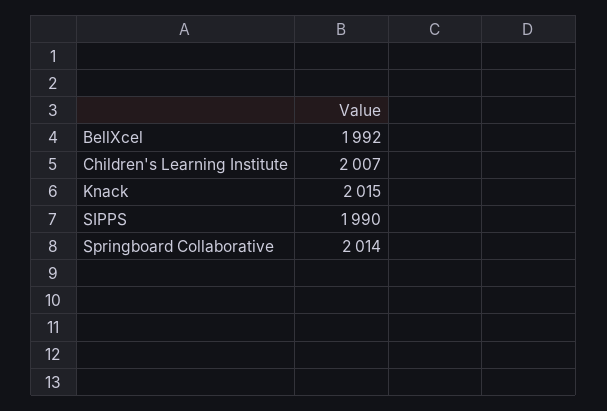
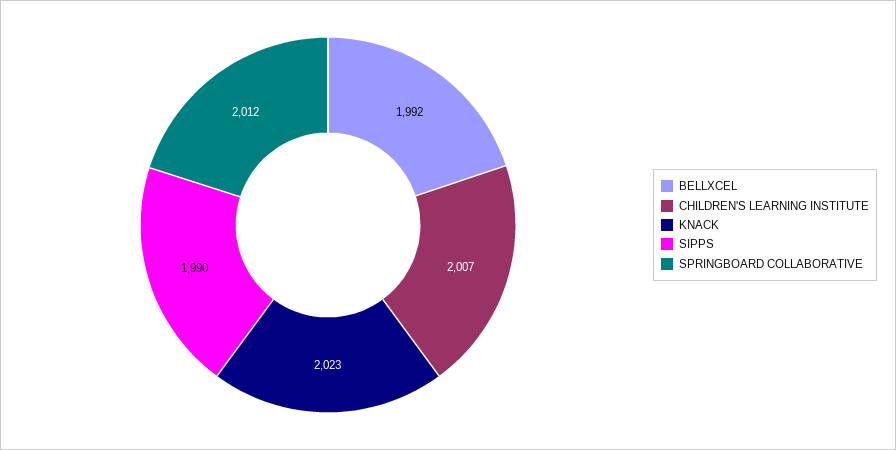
Knack: 2015 -> 2023
Springboard Collaborative: 2014 -> 2012

